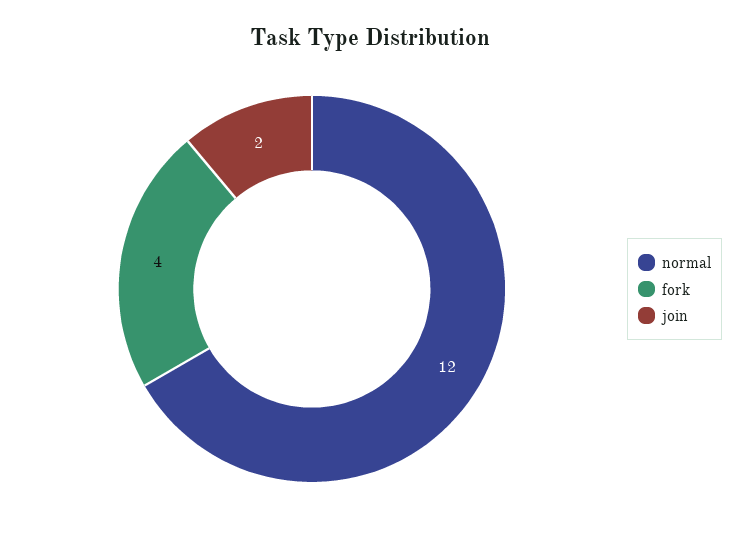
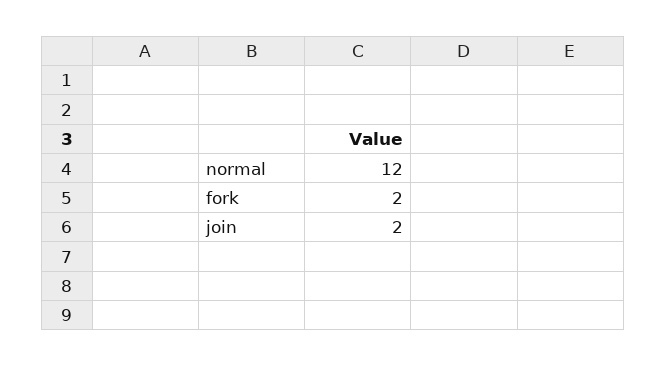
fork: 4 -> 2

